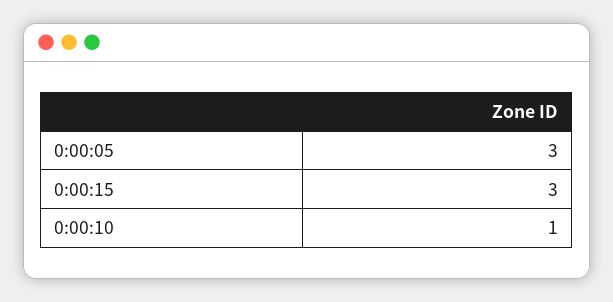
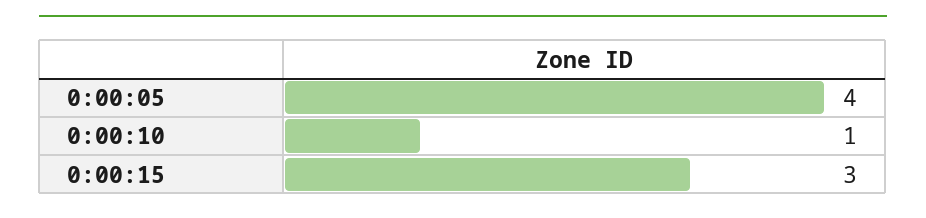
0:00:05: 3 -> 4

